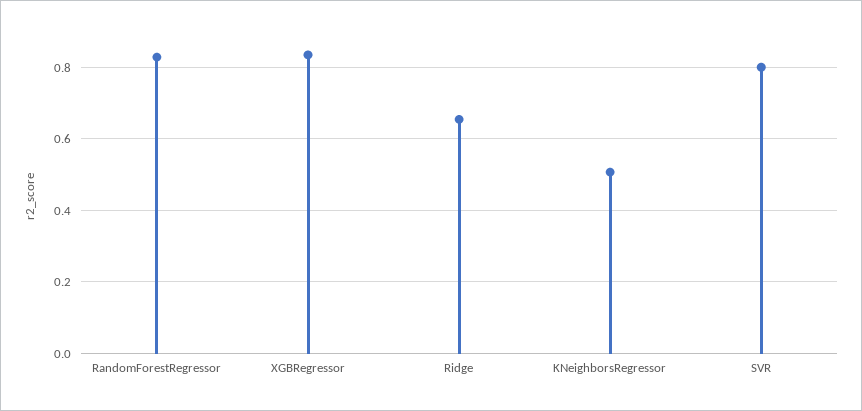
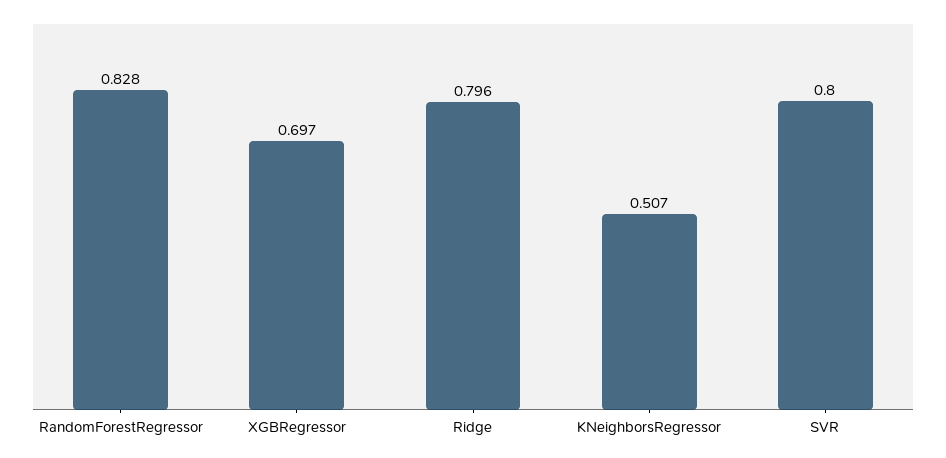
XGBRegressor: 0.84 -> 0.697
Ridge: 0.66 -> 0.796

